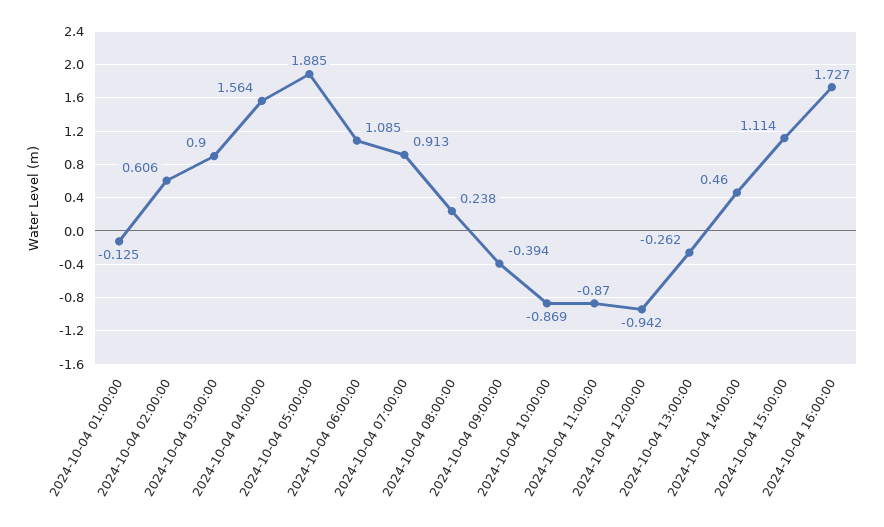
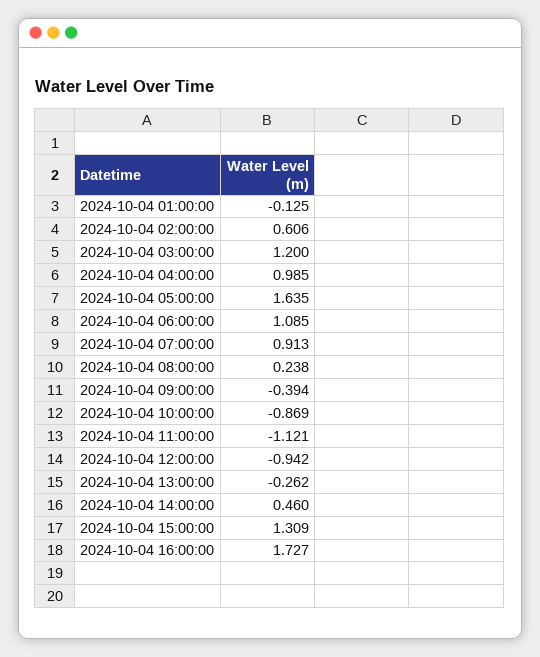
2024-10-04 03:00:00: 0.9 -> 1.2
2024-10-04 04:00:00: 1.564 -> 0.985
2024-10-04 05:00:00: 1.885 -> 1.635
2024-10-04 11:00:00: -0.87 -> -1.121
2024-10-04 15:00:00: 1.114 -> 1.309

